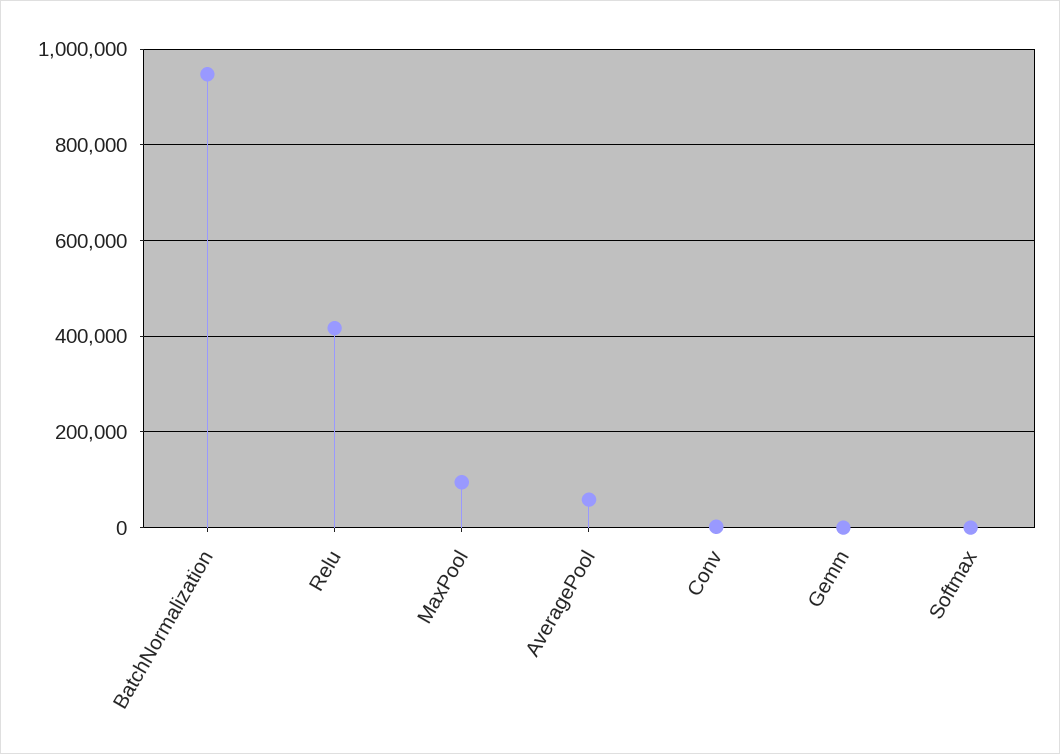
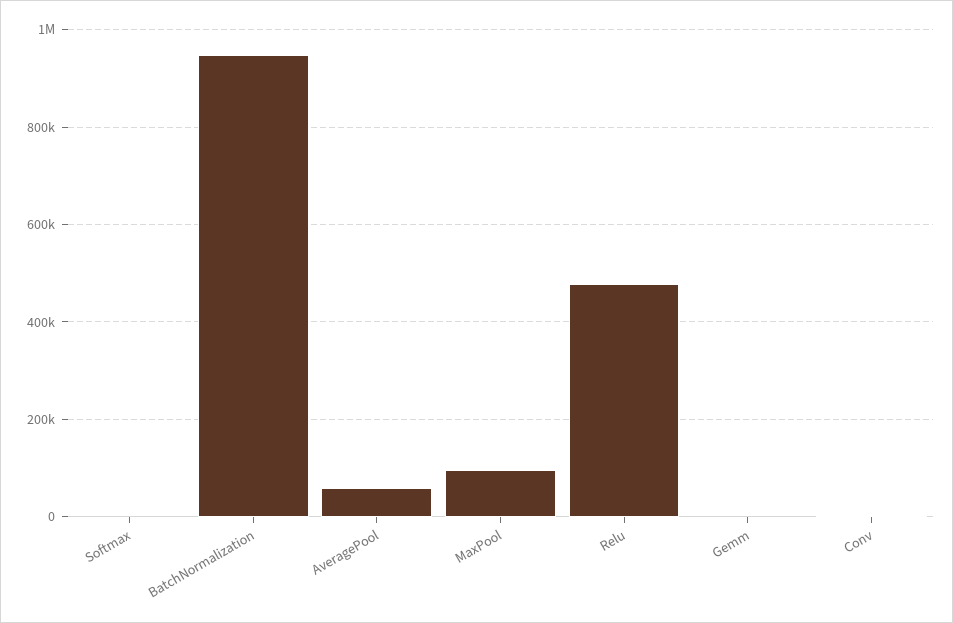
Relu: 420000 -> 480000

